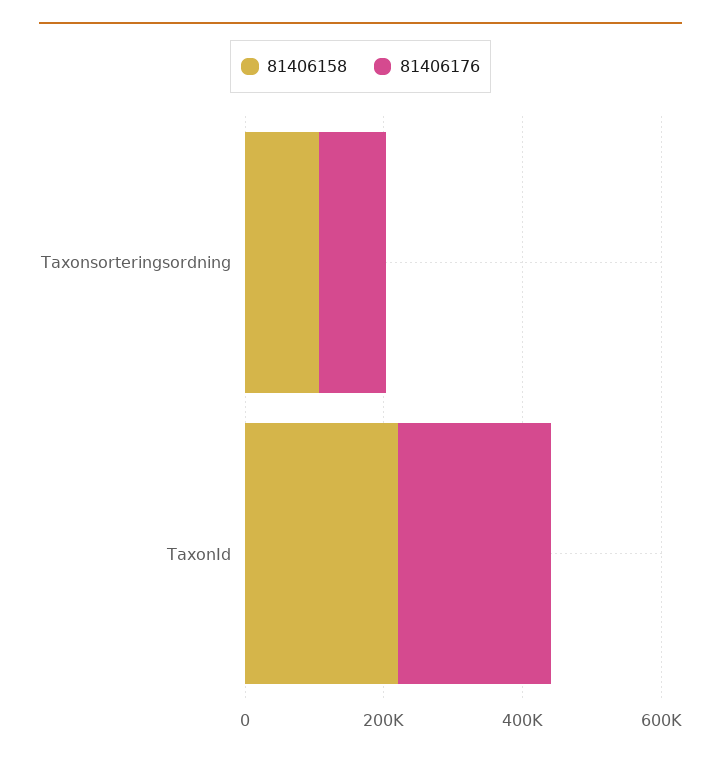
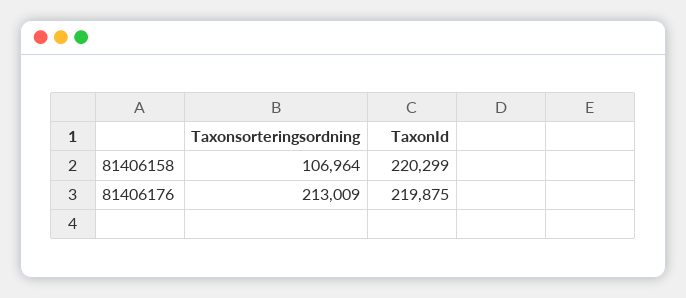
81406176, Taxonsorteringsordning: 100000 -> 213009

